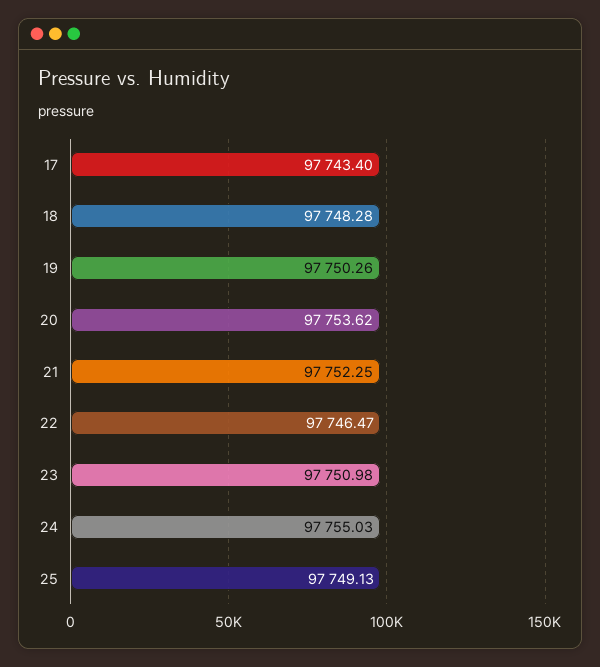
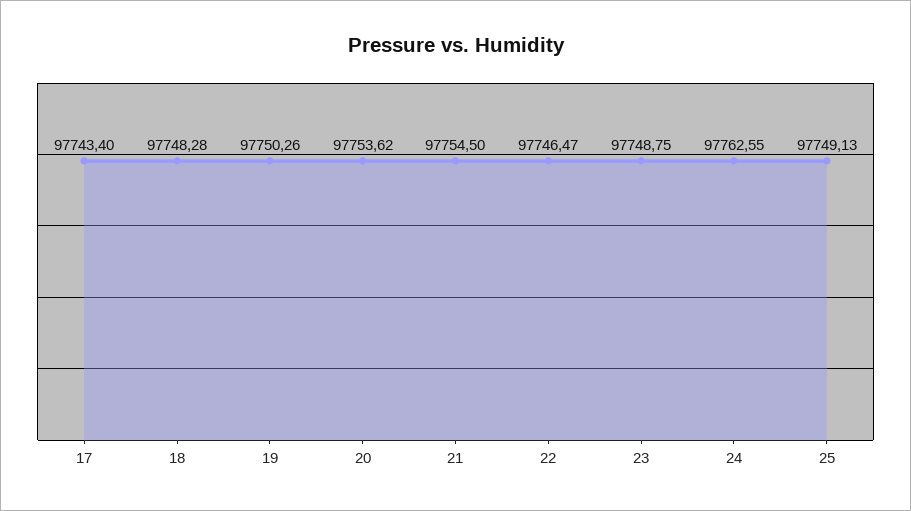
21: 97752.25 -> 97754.5
23: 97750.98 -> 97748.75
24: 97755.03 -> 97762.55

